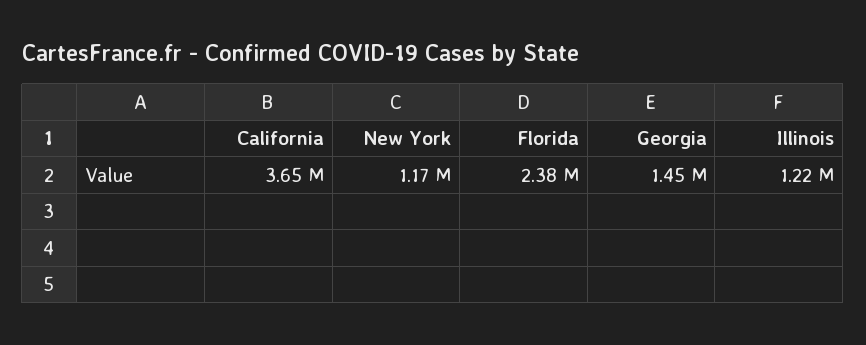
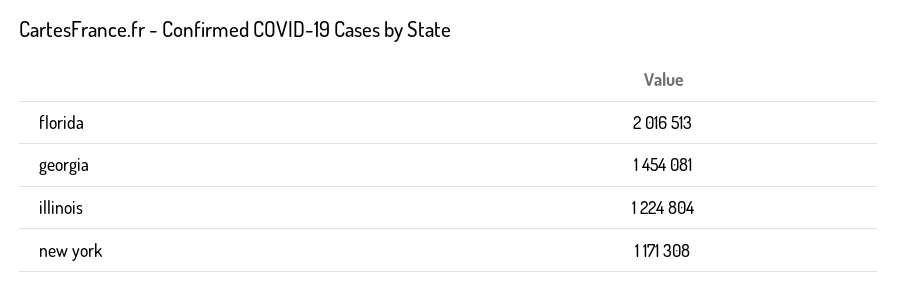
California: 3650000 -> none
Florida: 2380000 -> 2016513

